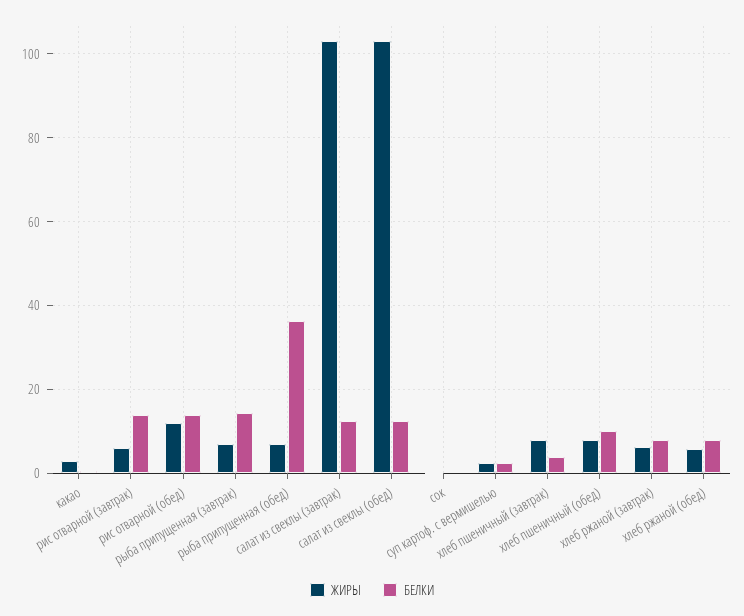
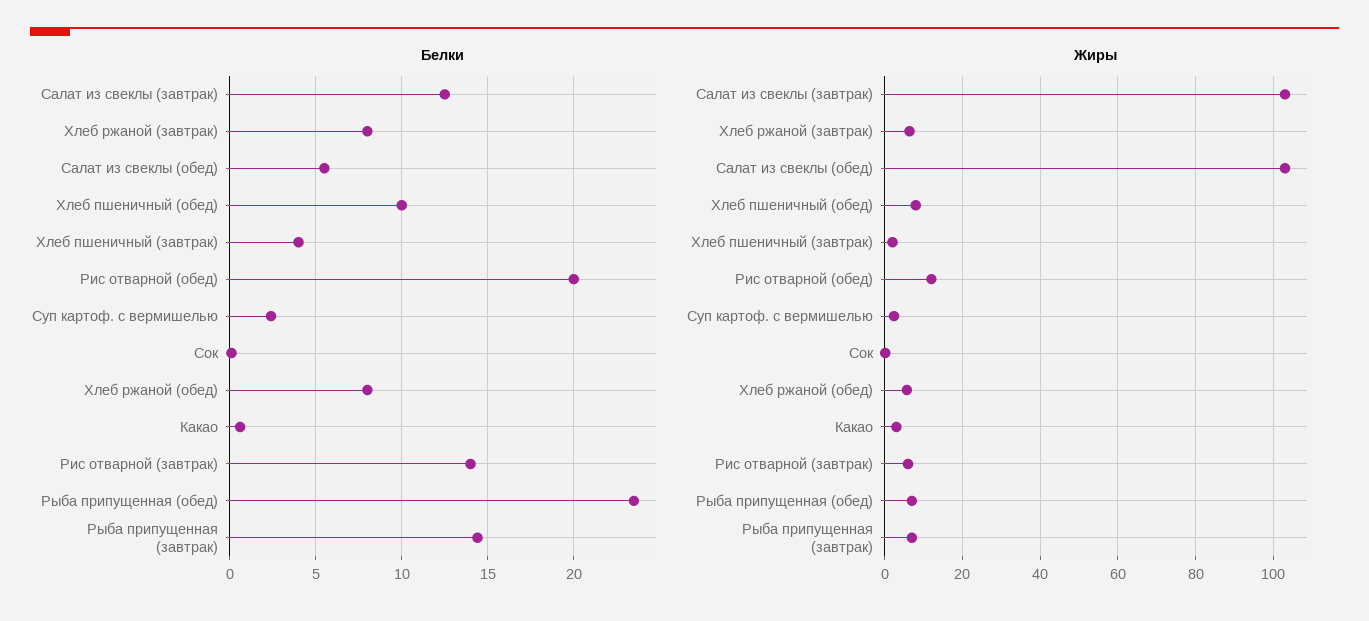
БЕЛКИ, рис отварной (обед): 14 -> 20
БЕЛКИ, рыба припущенная (обед): 36 -> 23.5
БЕЛКИ, салат из свеклы (обед): 12 -> 5.5
ЖИРЫ, хлеб пшеничный (завтрак): 8 -> 2

